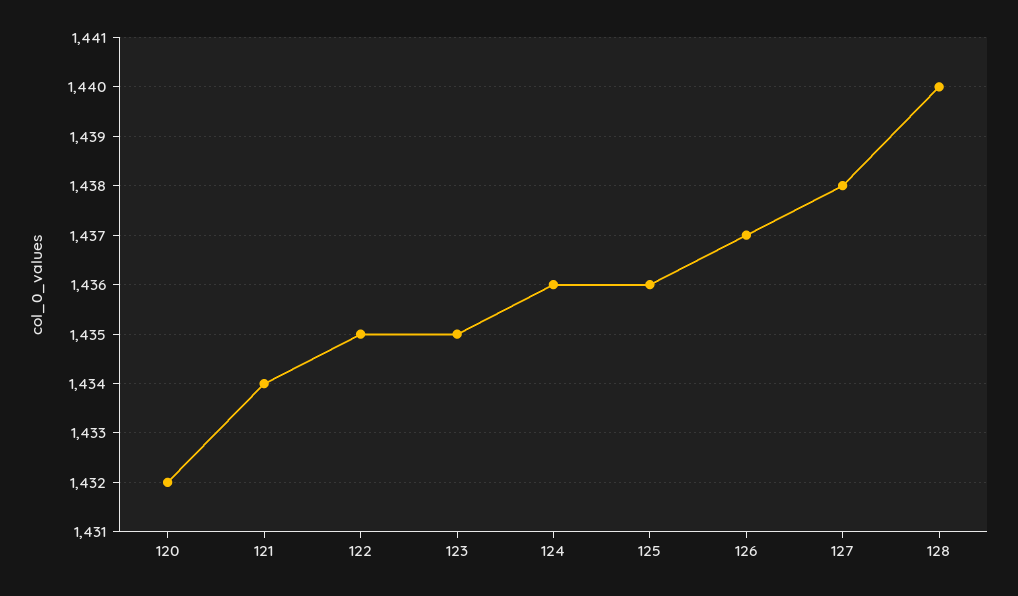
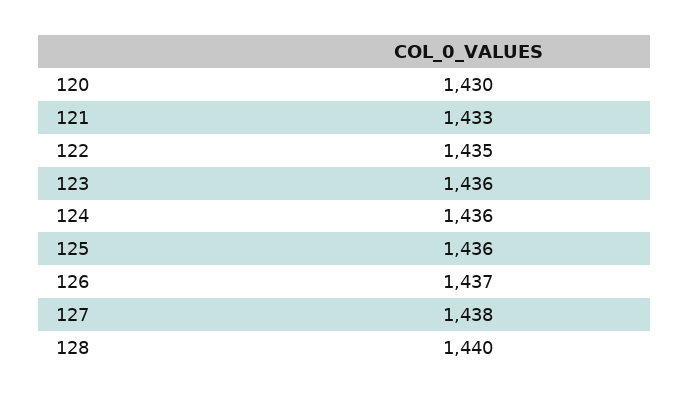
120: 1432 -> 1430
121: 1434 -> 1433
123: 1435 -> 1436

